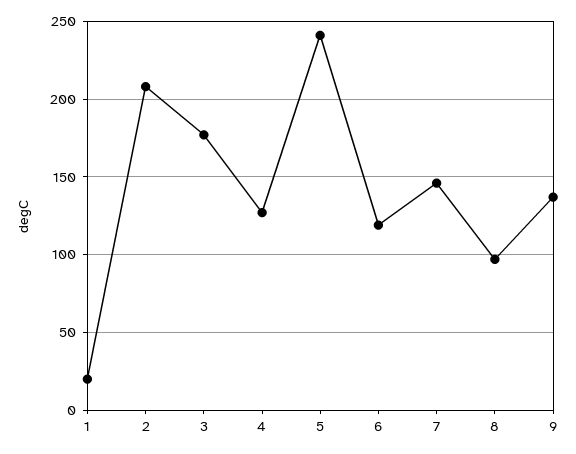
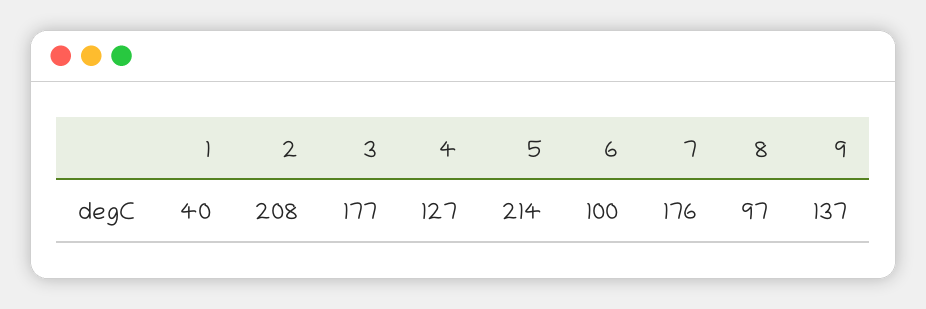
1: 20 -> 40
5: 240 -> 214
6: 120 -> 100
7: 145 -> 176

